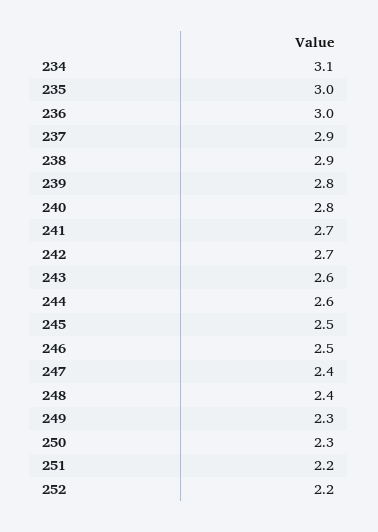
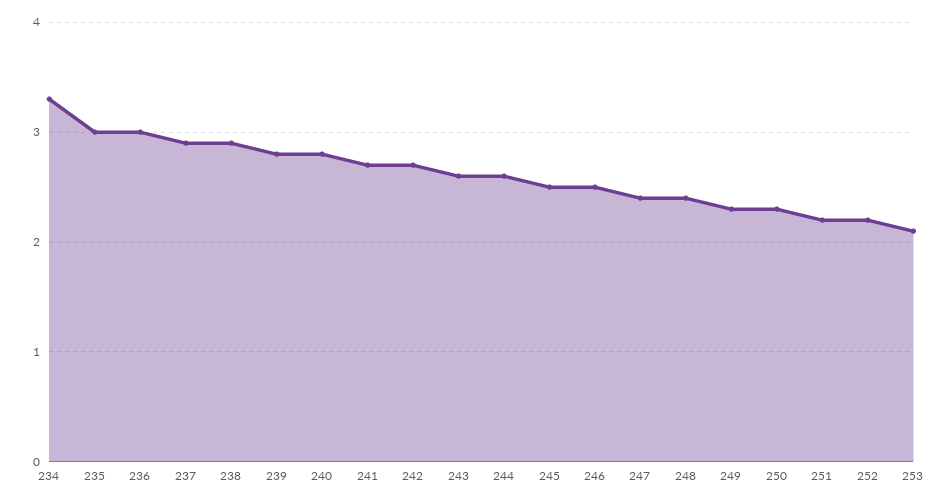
234: 3.1 -> 3.3
253: none -> 2.1

